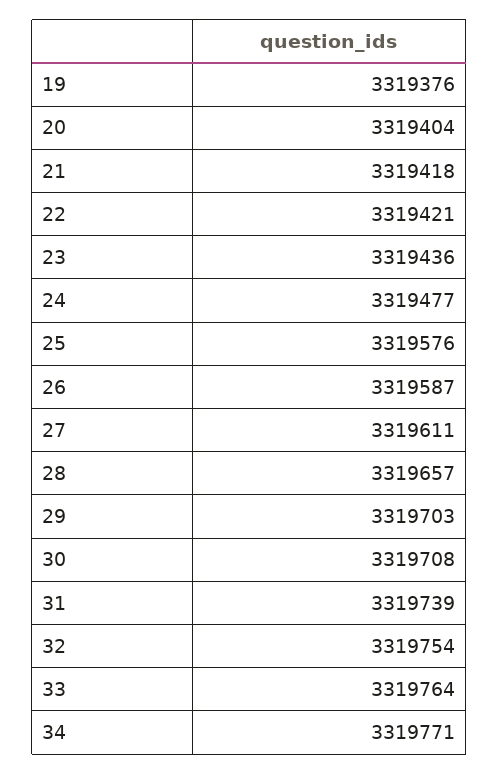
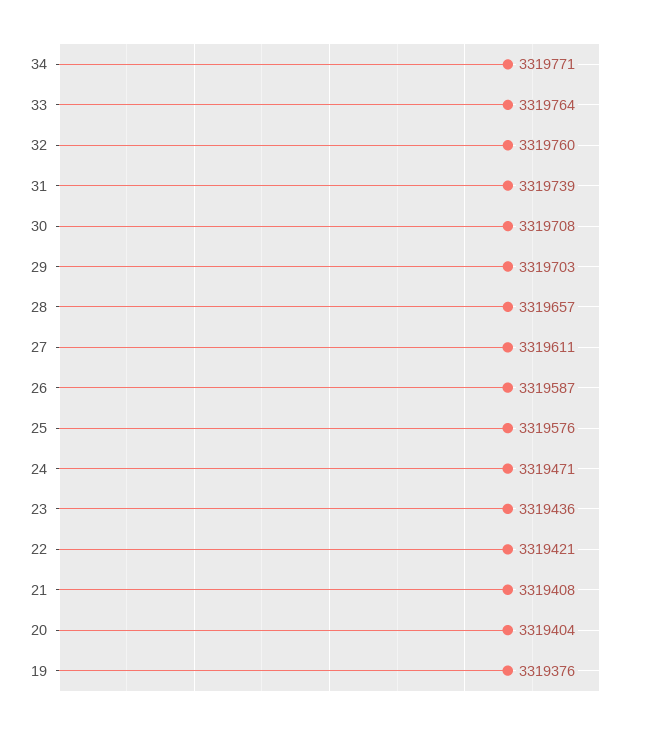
21: 3319418 -> 3319408
24: 3319477 -> 3319471
32: 3319754 -> 3319760

